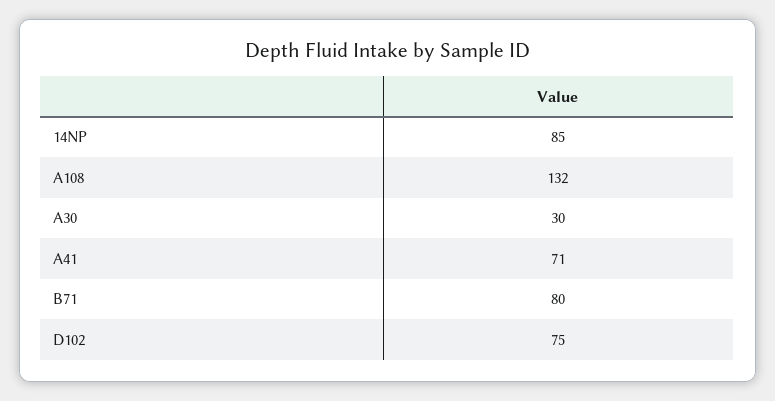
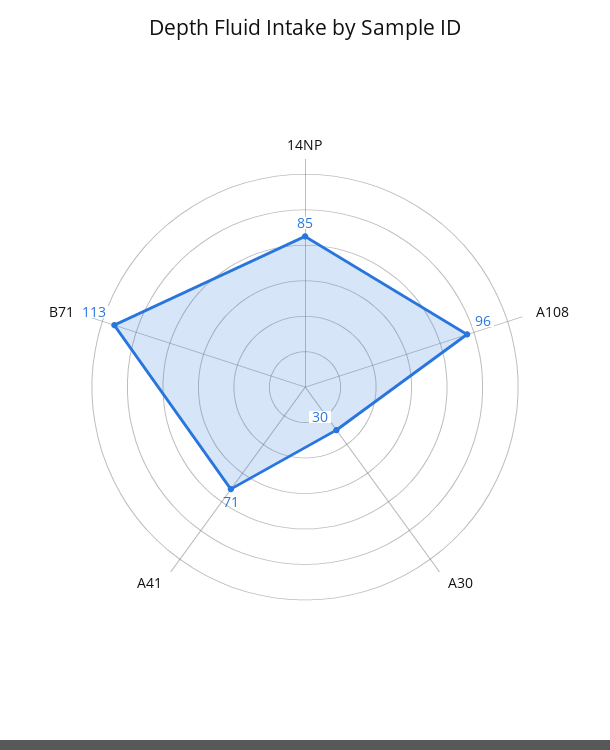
A108: 132 -> 96
B71: 80 -> 113
D102: 75 -> none

